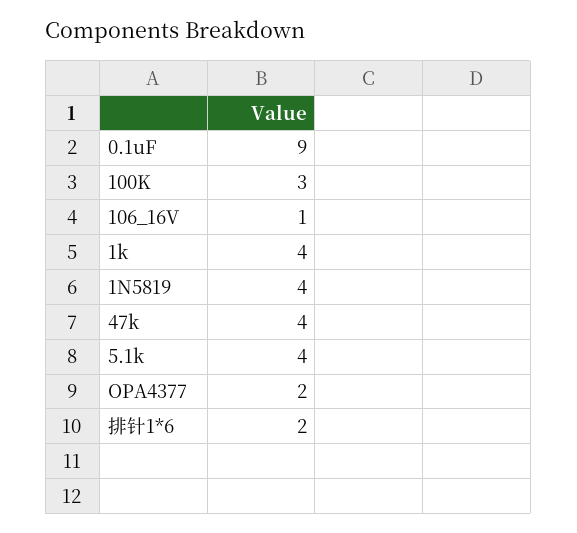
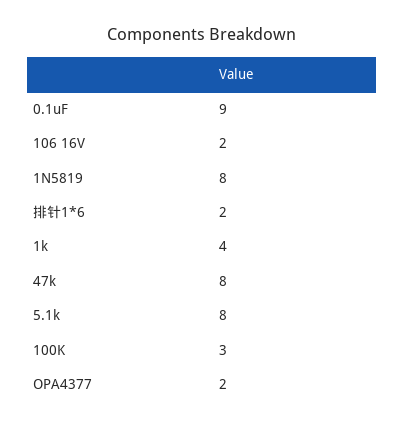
106_16V: 1 -> 2
1N5819: 4 -> 8
47k: 4 -> 8
5.1k: 4 -> 8

